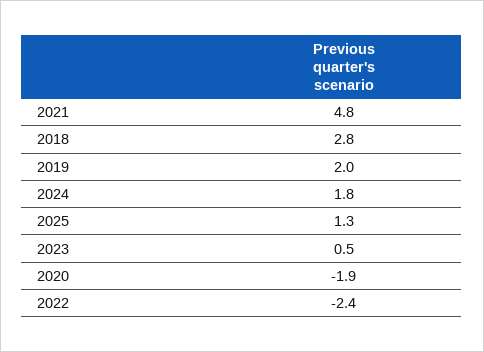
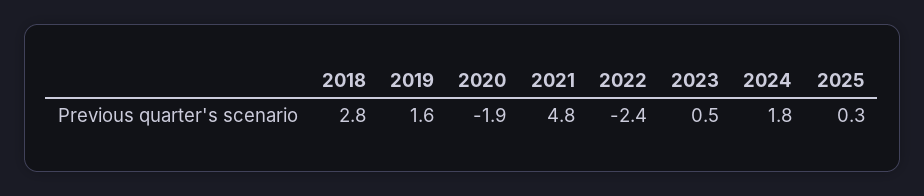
2019: 2 -> 1.6
2025: 1.3 -> 0.3

